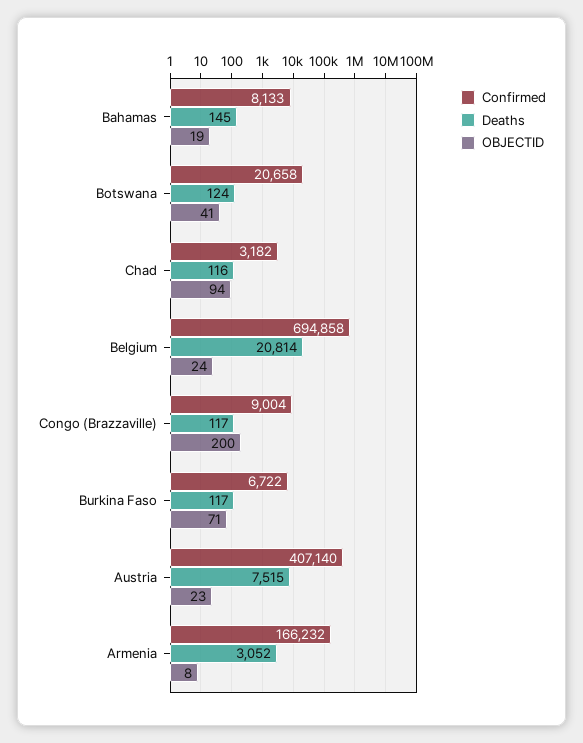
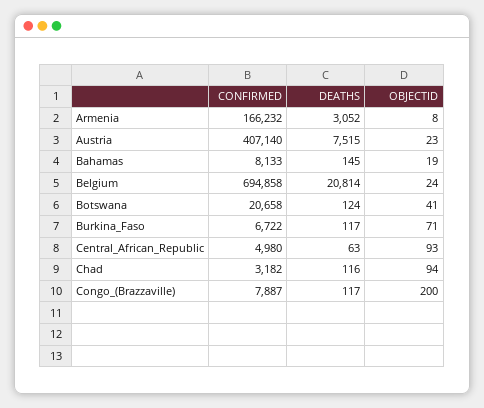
Confirmed, Congo (Brazzaville): 9004 -> 7887
Confirmed, Central_African_Republic: none -> 4980
Deaths, Central_African_Republic: none -> 63
OBJECTID, Central_African_Republic: none -> 93

